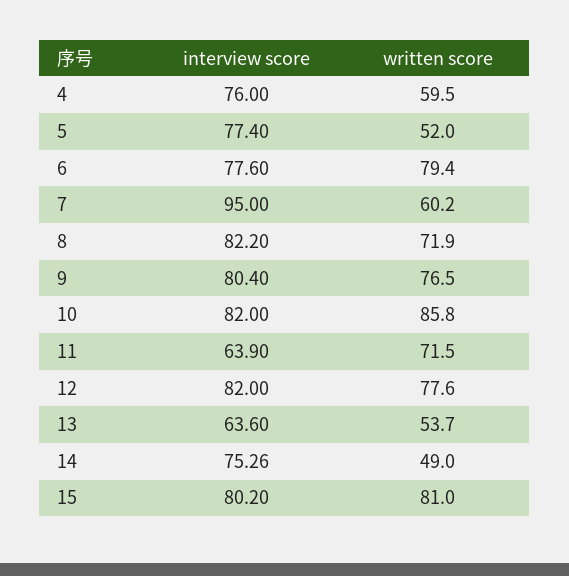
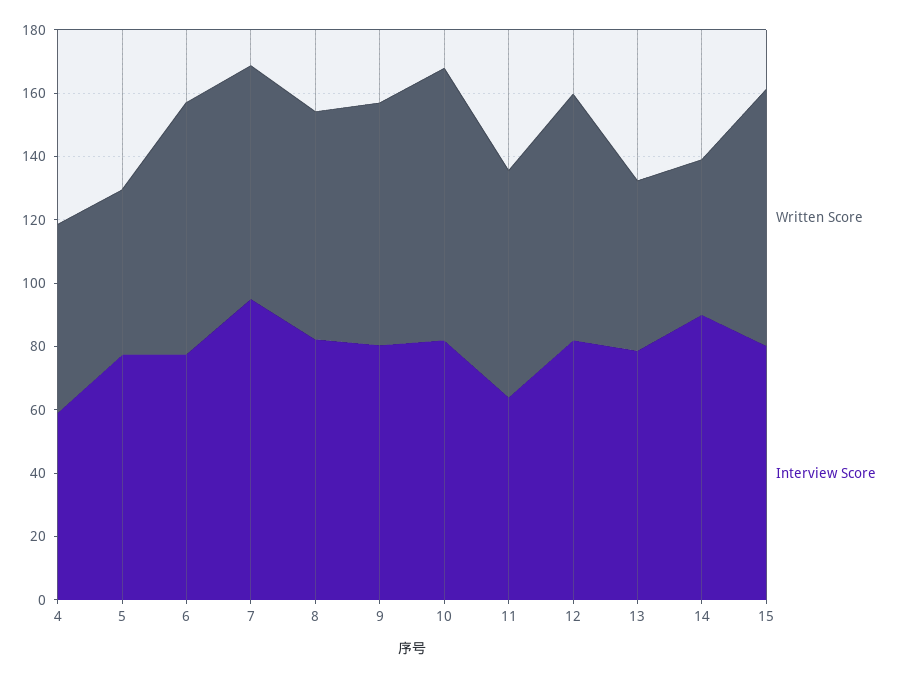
interview score, 4: 76 -> 60
written score, 7: 60.2 -> 75
interview score, 13: 63.6 -> 80
interview score, 14: 75.26 -> 90

